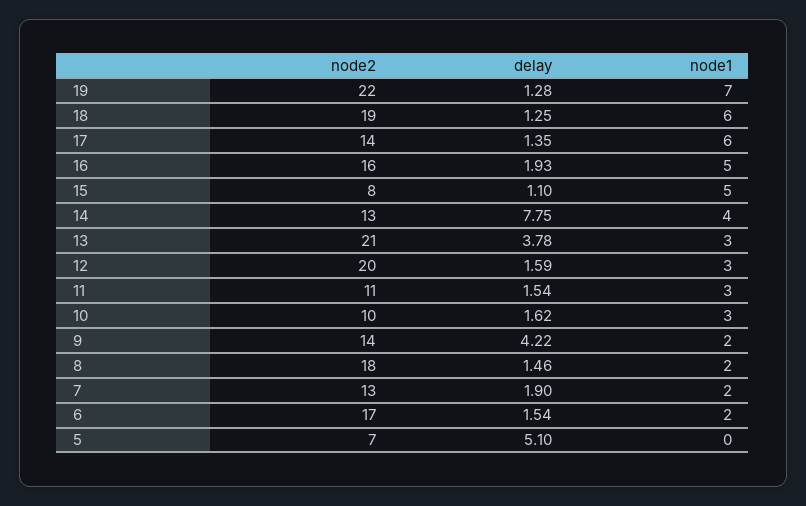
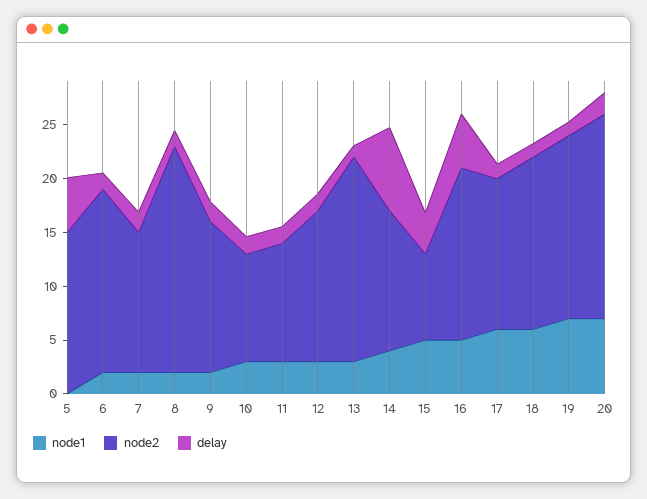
node2, 19: 22 -> 17
node2, 18: 19 -> 16
delay, 16: 1.93 -> 5
delay, 15: 1.1 -> 4
node2, 13: 21 -> 19
delay, 13: 3.78 -> 1
node2, 12: 20 -> 14
delay, 9: 4.22 -> 2
node2, 8: 18 -> 21
node2, 5: 7 -> 15
node1, 20: none -> 7
node2, 20: none -> 19
delay, 20: none -> 2

